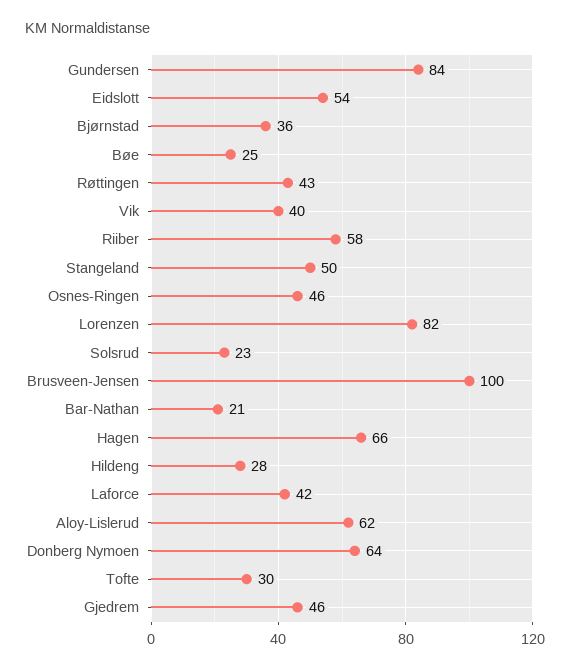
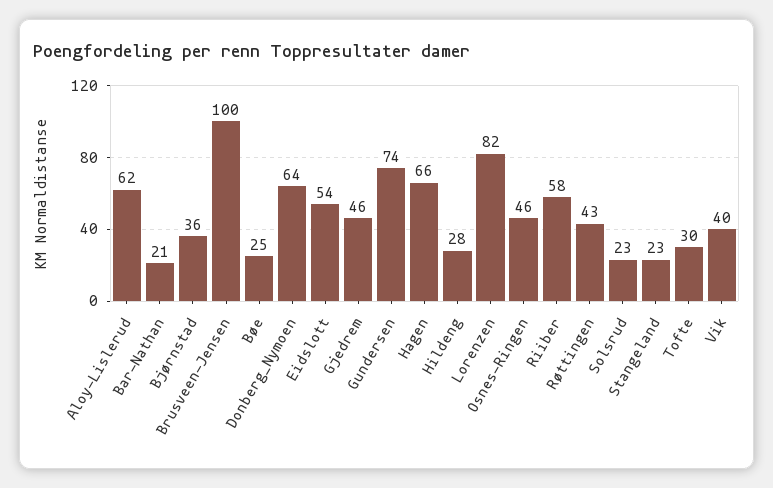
Gundersen: 84 -> 74
Stangeland: 50 -> 23
Laforce: 42 -> none

